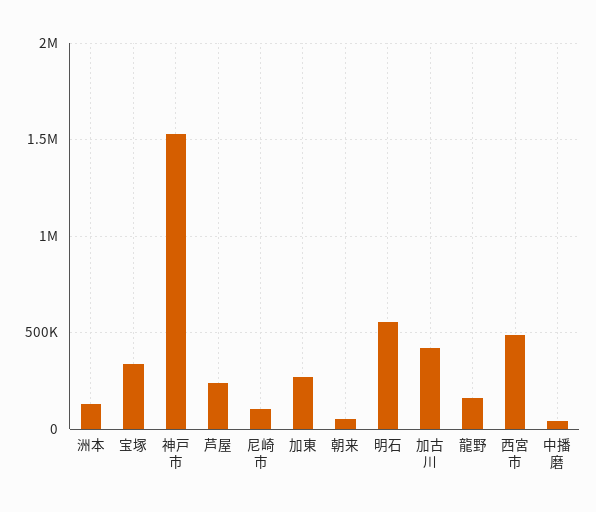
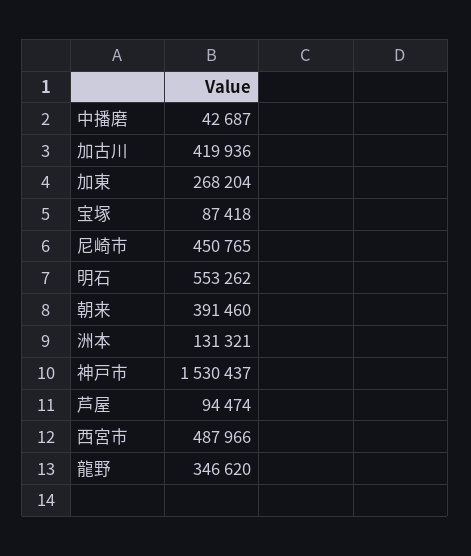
宝塚: 350000 -> 87418
芦屋: 250000 -> 94474
尼崎市: 100000 -> 450765
朝来: 50000 -> 391460
龍野: 150000 -> 346620

